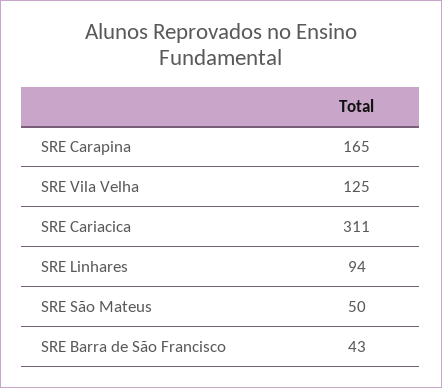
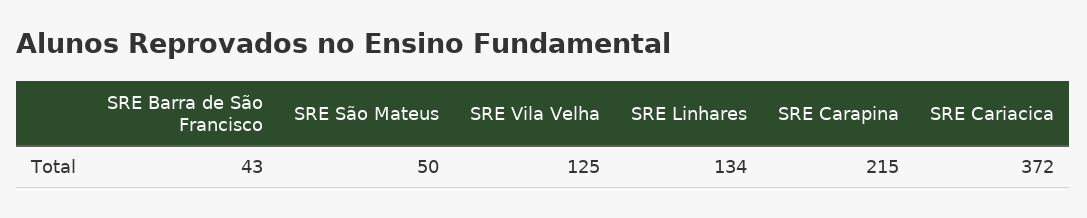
SRE Carapina: 165 -> 215
SRE Cariacica: 311 -> 372
SRE Linhares: 94 -> 134

